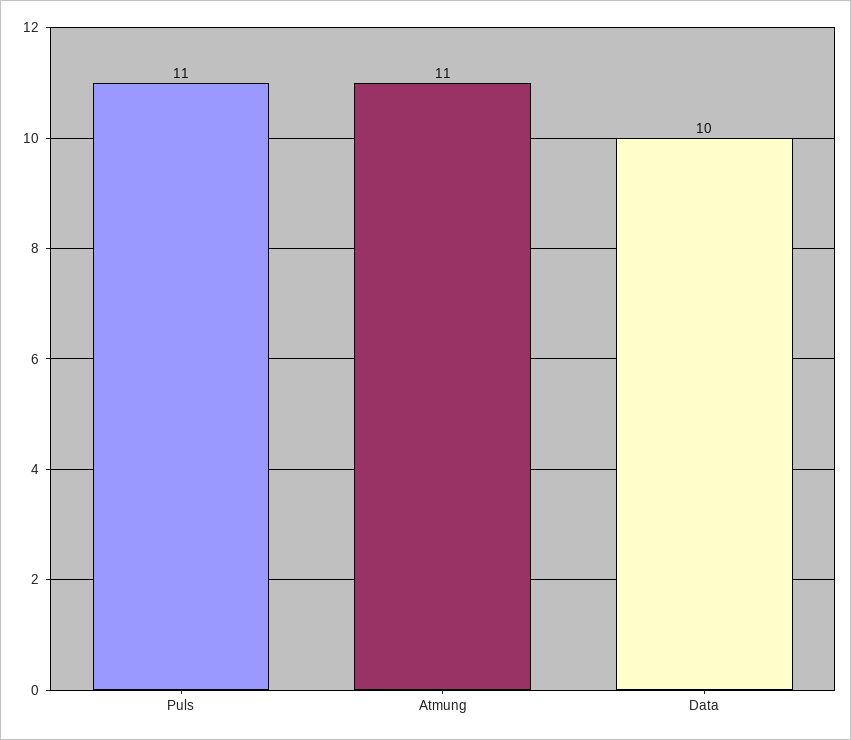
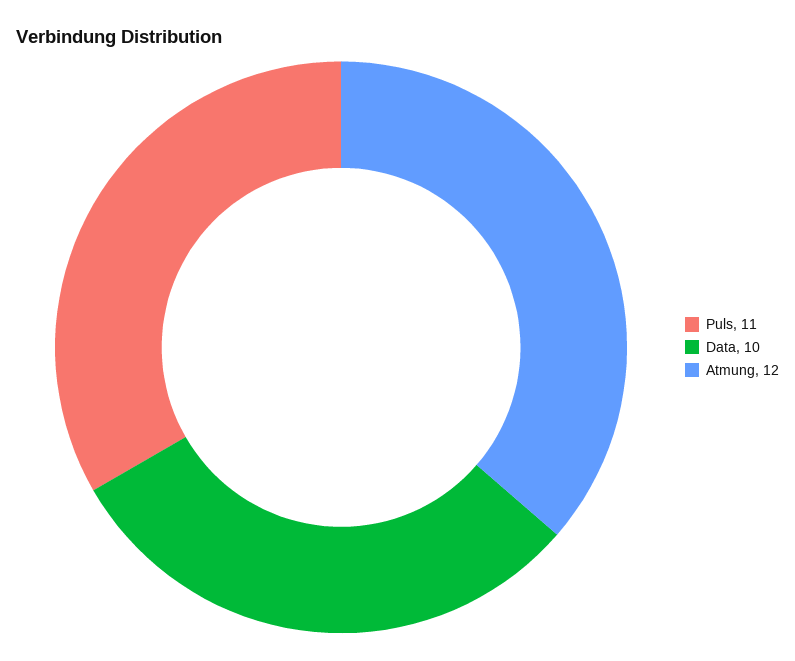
Atmung: 11 -> 12

